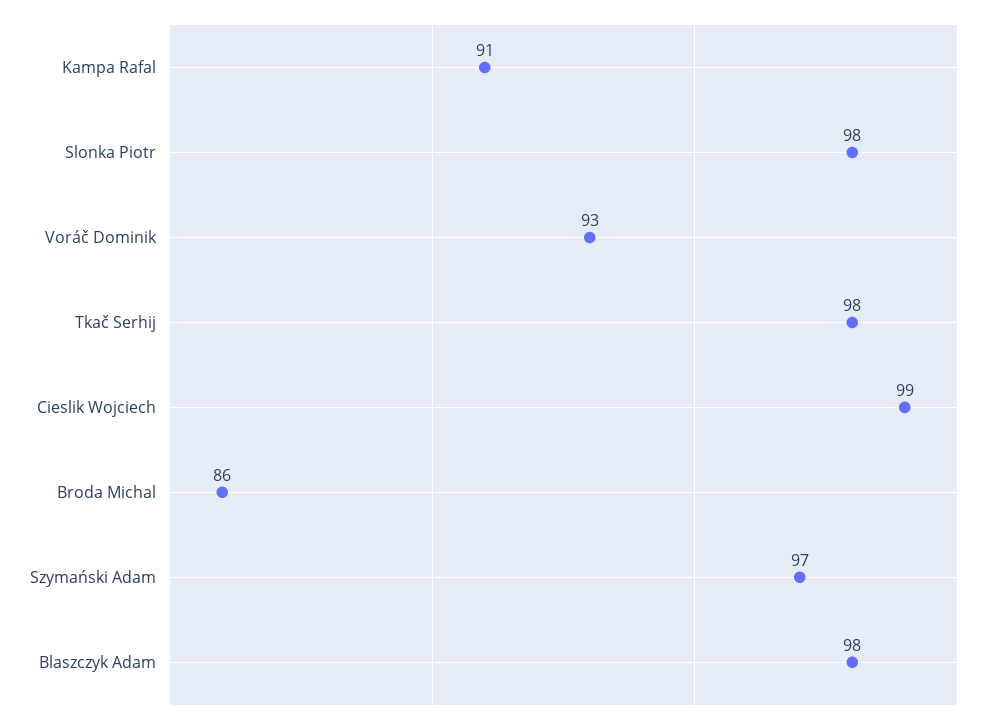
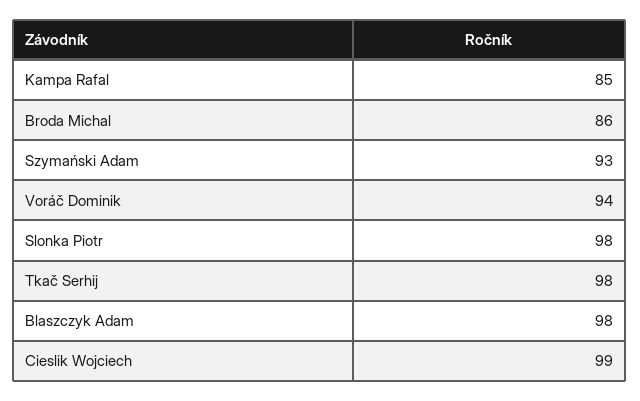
Kampa Rafal: 91 -> 85
Voráč Dominik: 93 -> 94
Szymański Adam: 97 -> 93

